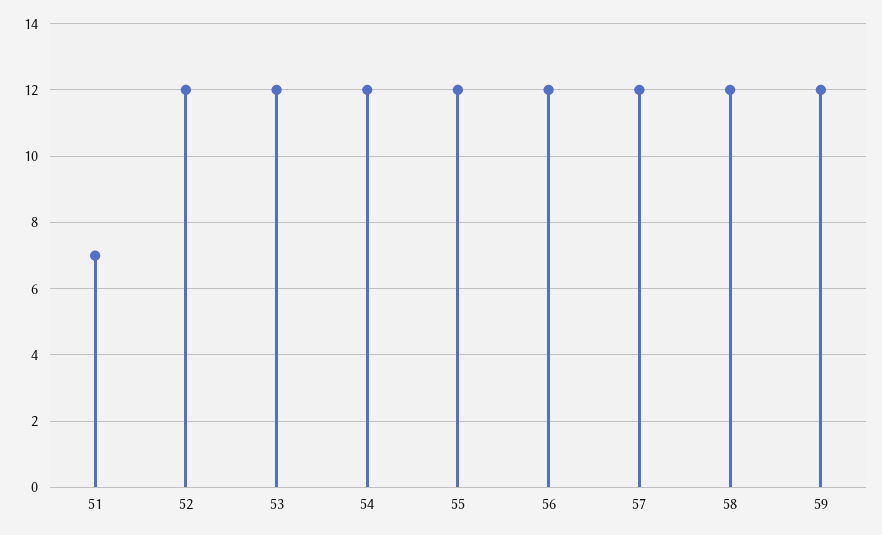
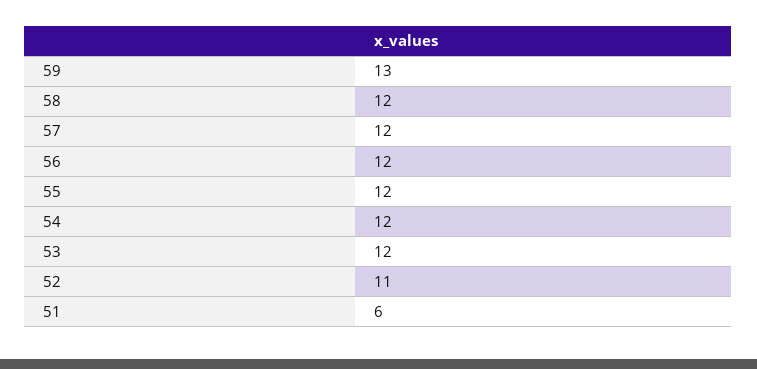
51: 7 -> 6
52: 12 -> 11
59: 12 -> 13

